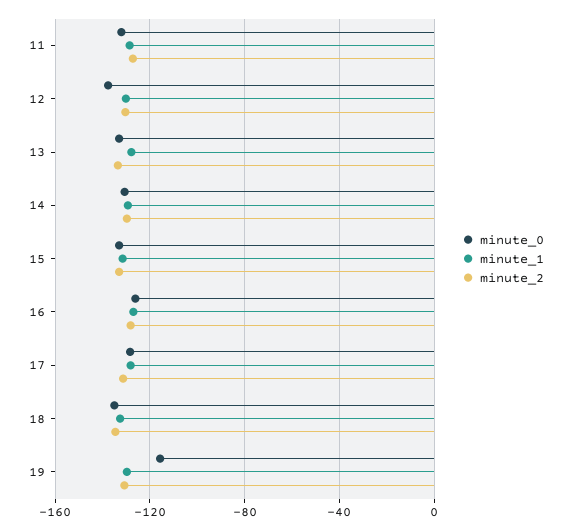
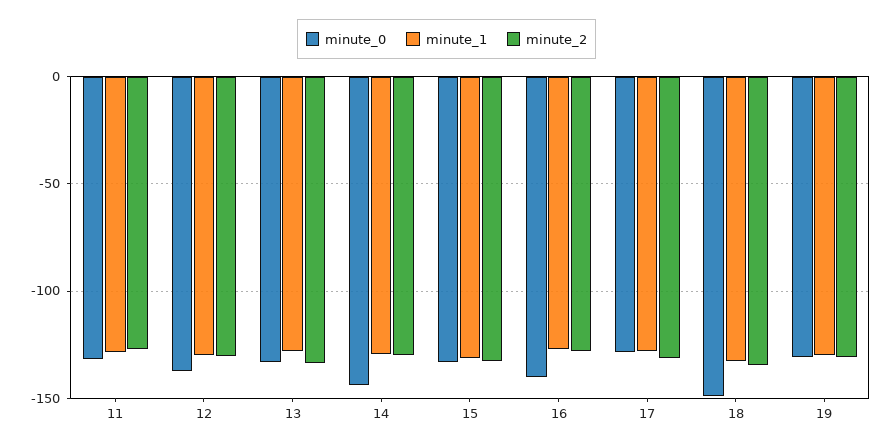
minute_0, 14: -130 -> -145
minute_0, 16: -125 -> -140
minute_0, 18: -135 -> -150
minute_0, 19: -115 -> -130

